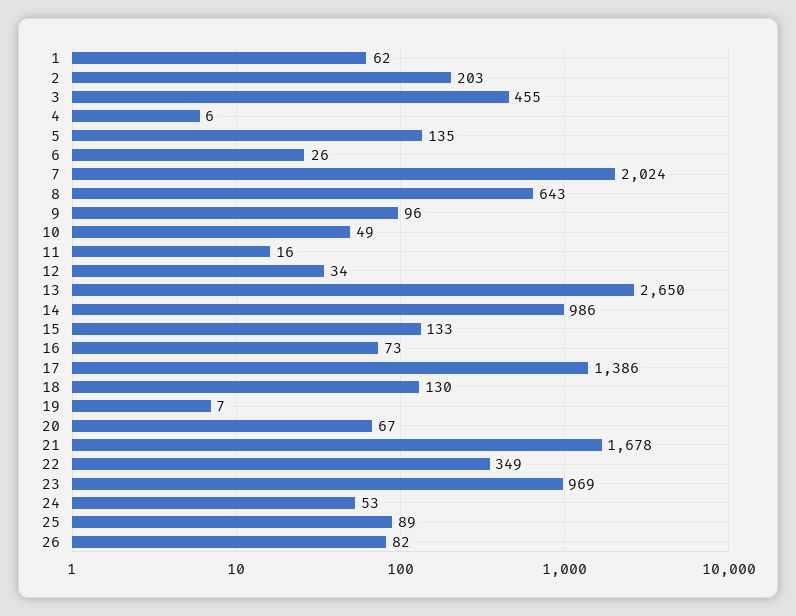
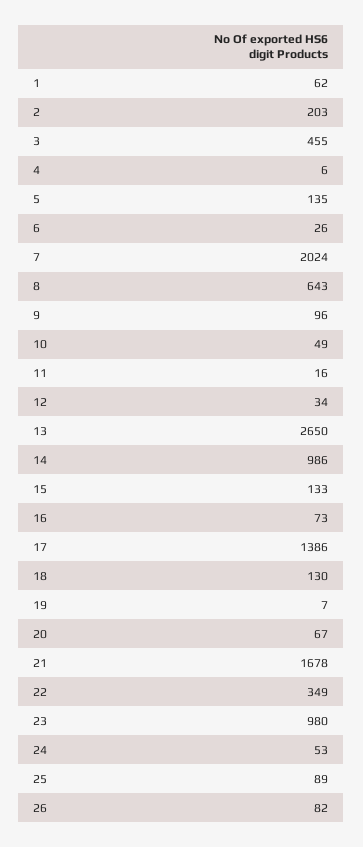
23: 969 -> 980

